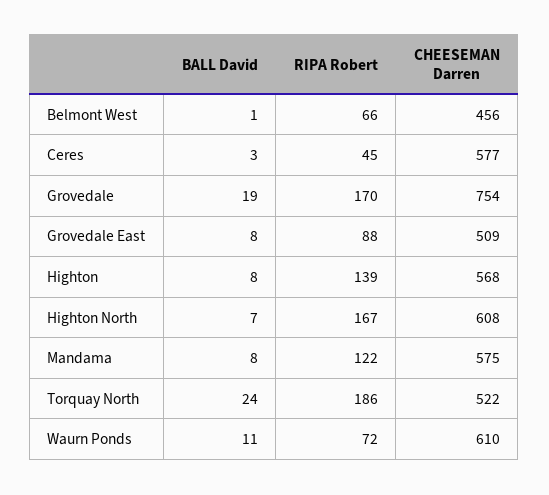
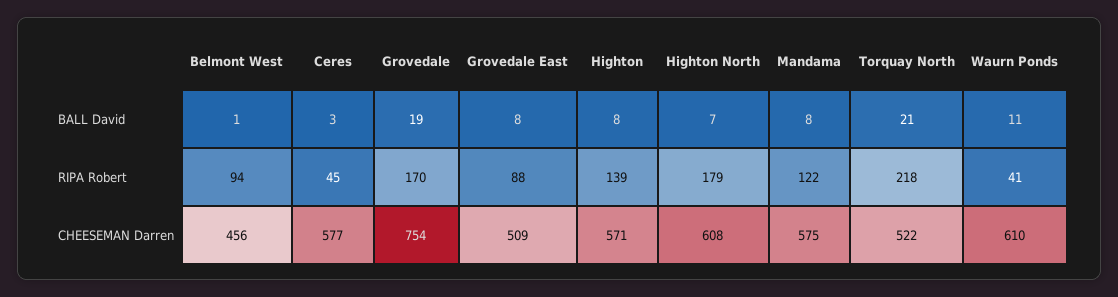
RIPA Robert, Belmont West: 66 -> 94
CHEESEMAN Darren, Highton: 568 -> 571
RIPA Robert, Highton North: 167 -> 179
BALL David, Torquay North: 24 -> 21
RIPA Robert, Torquay North: 186 -> 218
RIPA Robert, Waurn Ponds: 72 -> 41

